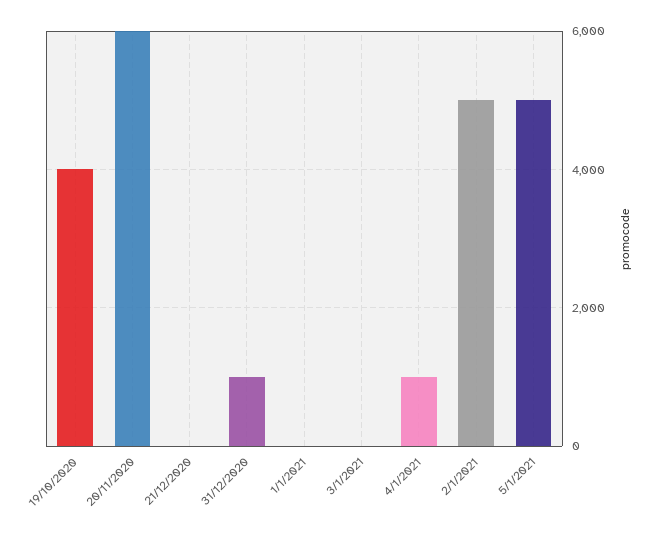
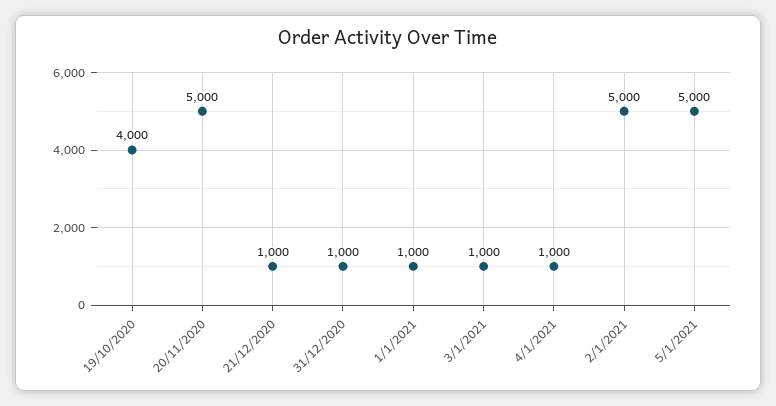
20/11/2020: 6000 -> 5000
21/12/2020: 0 -> 1000
1/1/2021: 0 -> 1000
3/1/2021: 0 -> 1000

